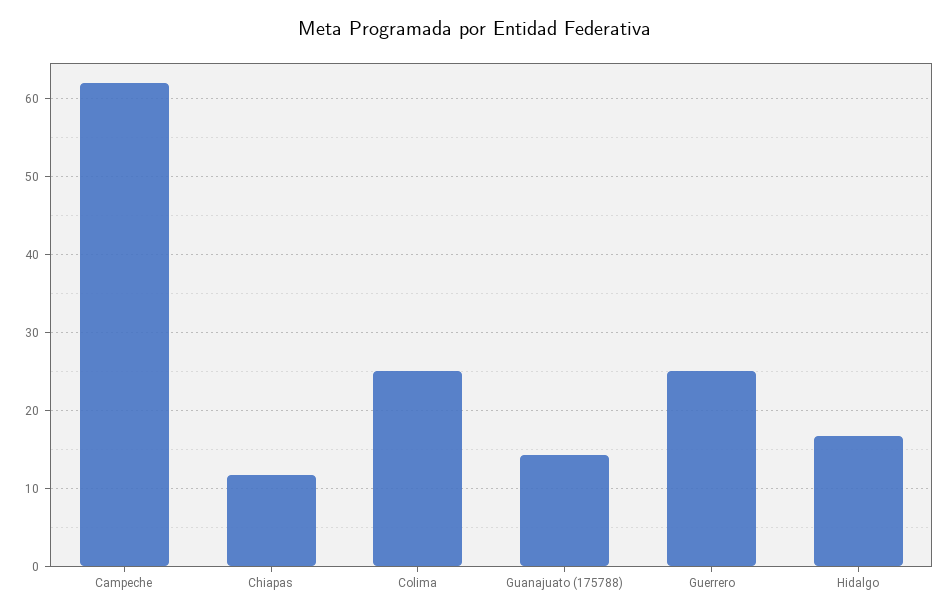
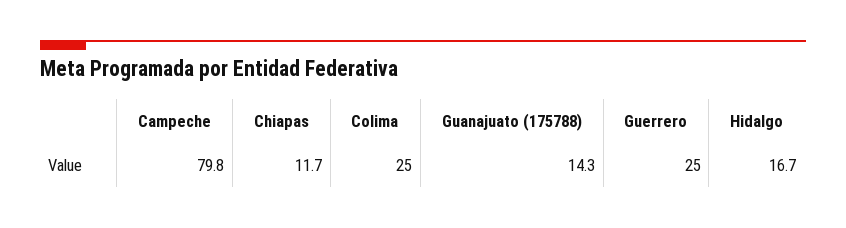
Campeche: 62 -> 79.8

